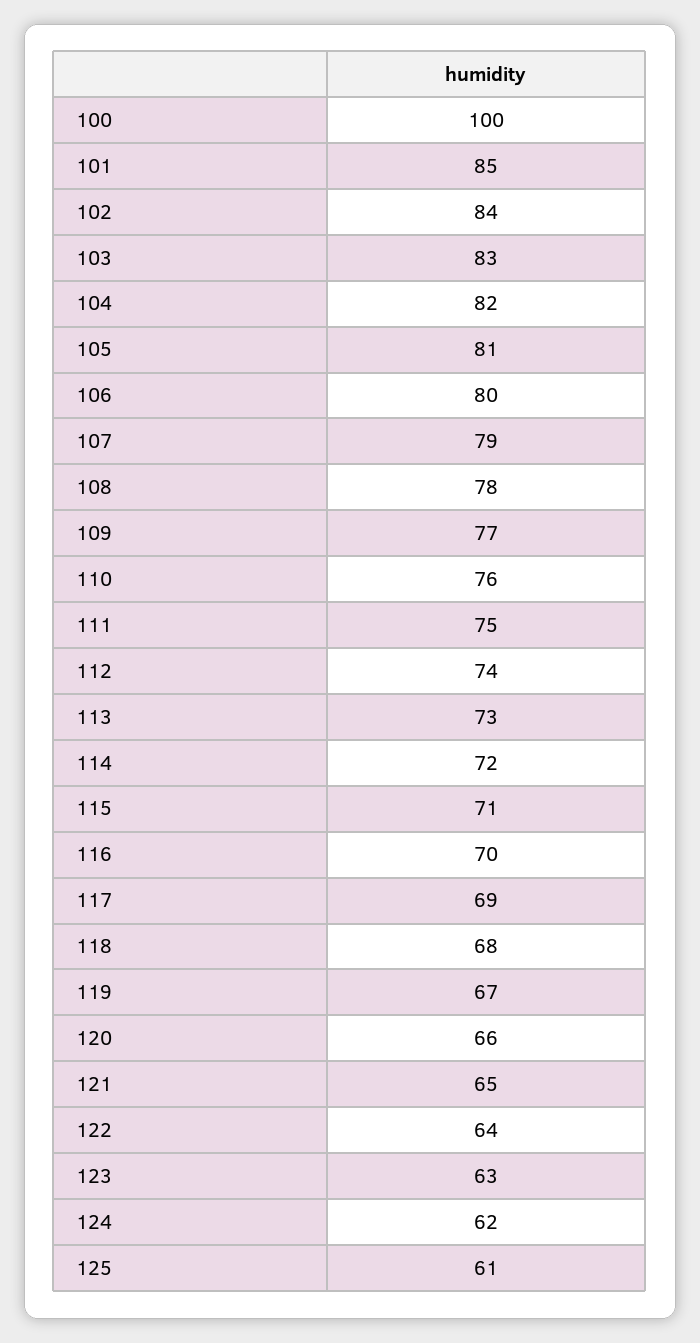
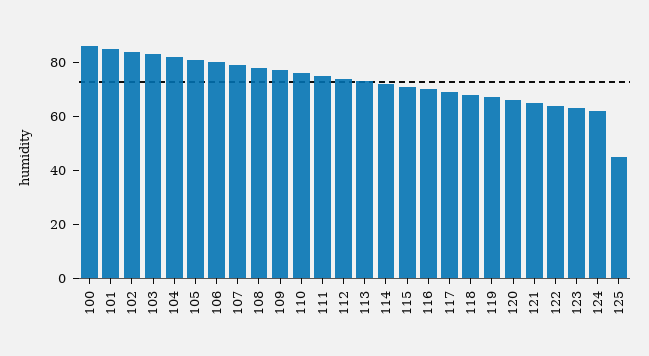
100: 100 -> 85
125: 61 -> 45

